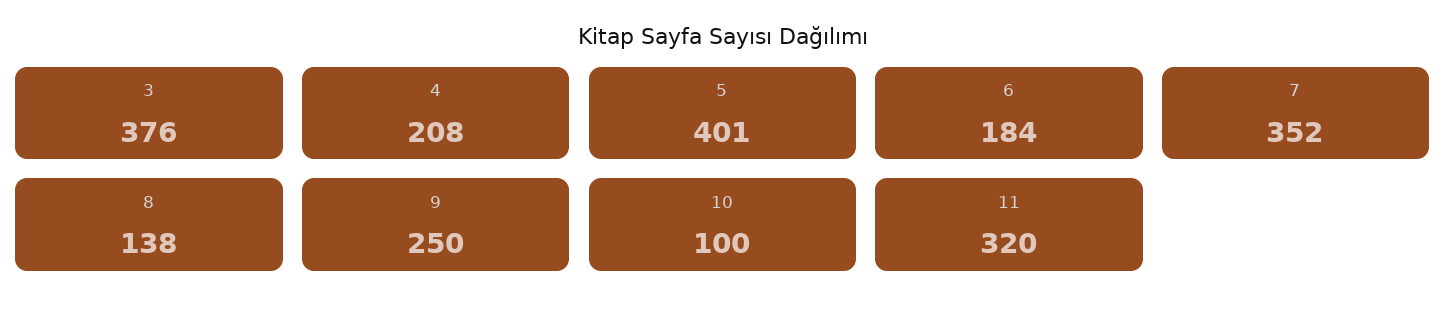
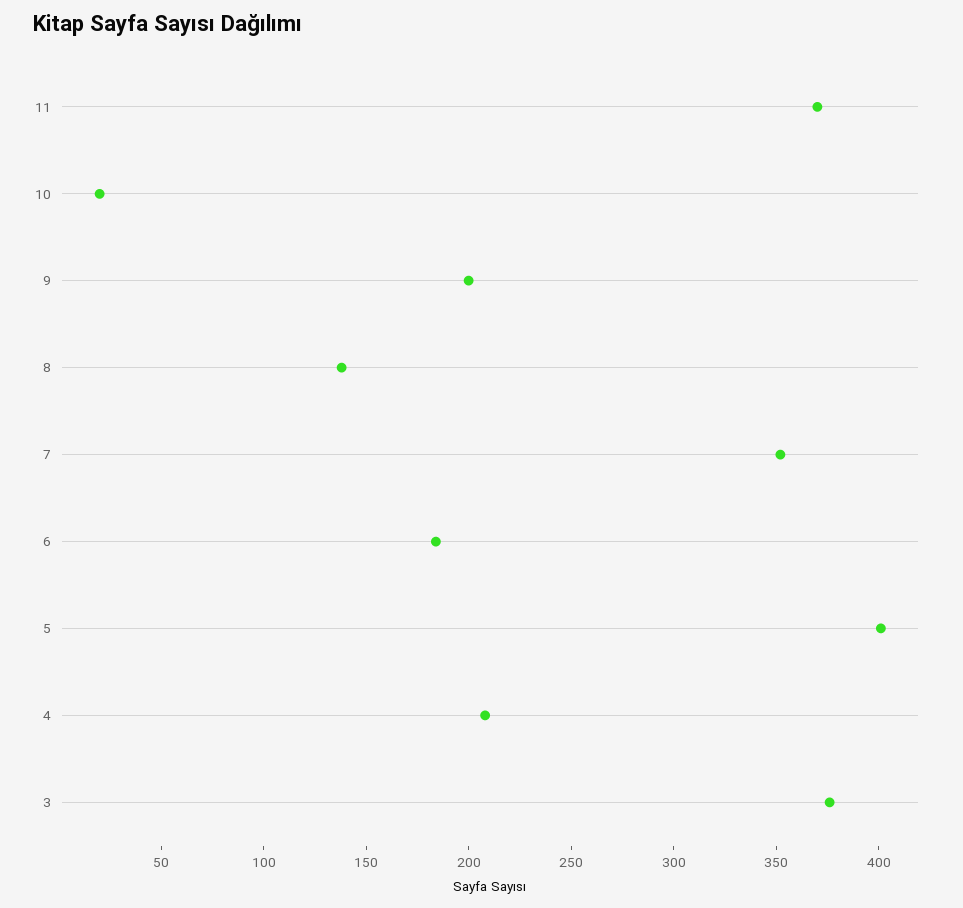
9: 250 -> 200
10: 100 -> 20
11: 320 -> 370

